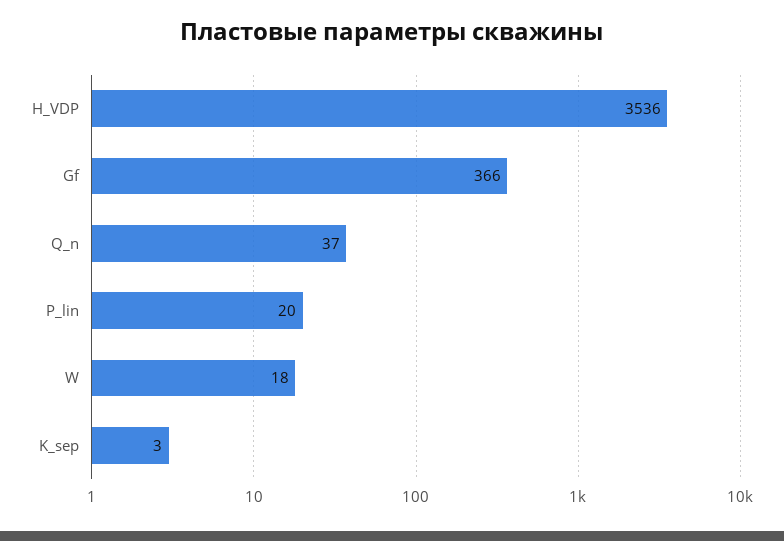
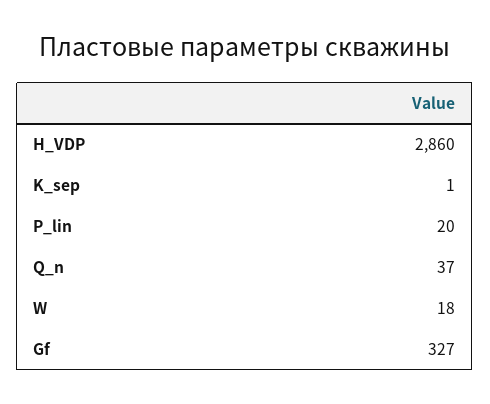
H_VDP: 3536 -> 2860
Gf: 366 -> 327
K_sep: 3 -> 1

